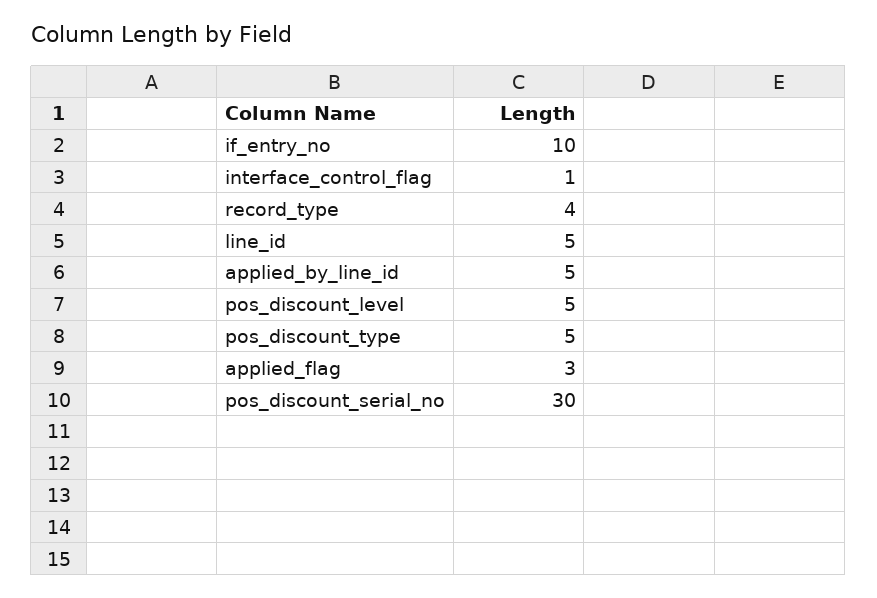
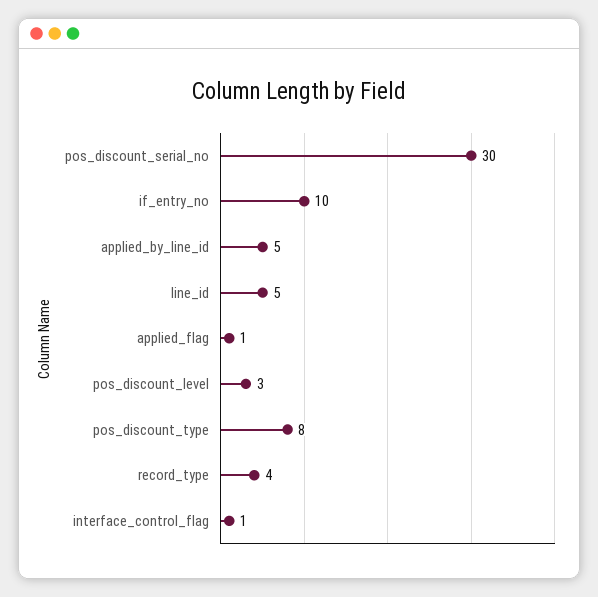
pos_discount_level: 5 -> 3
pos_discount_type: 5 -> 8
applied_flag: 3 -> 1

